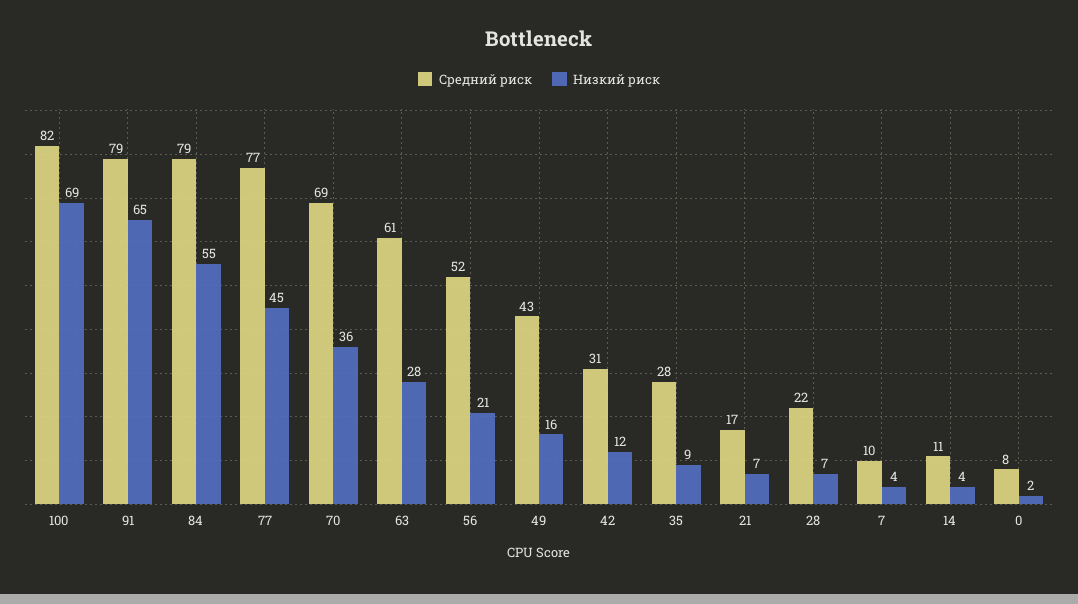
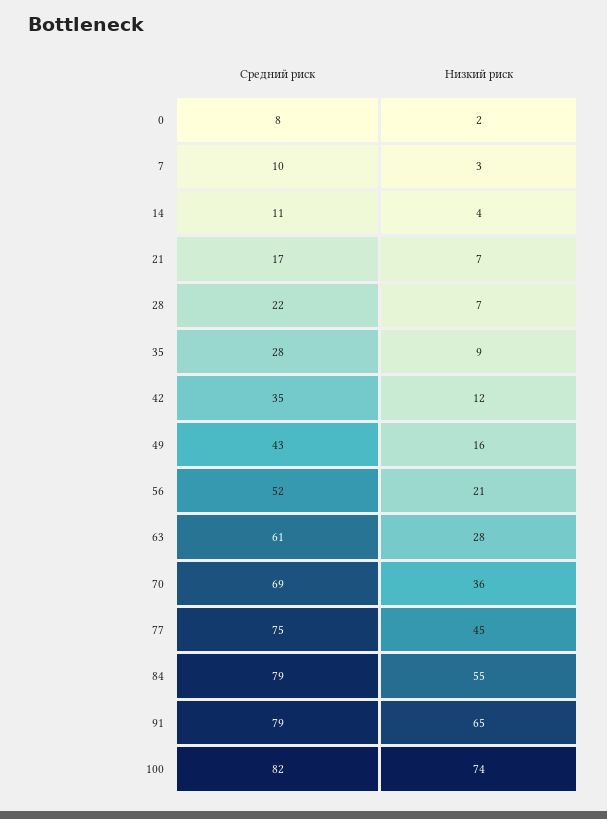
Низкий риск, 100: 69 -> 74
Средний риск, 77: 77 -> 75
Средний риск, 42: 31 -> 35
Низкий риск, 7: 4 -> 3

